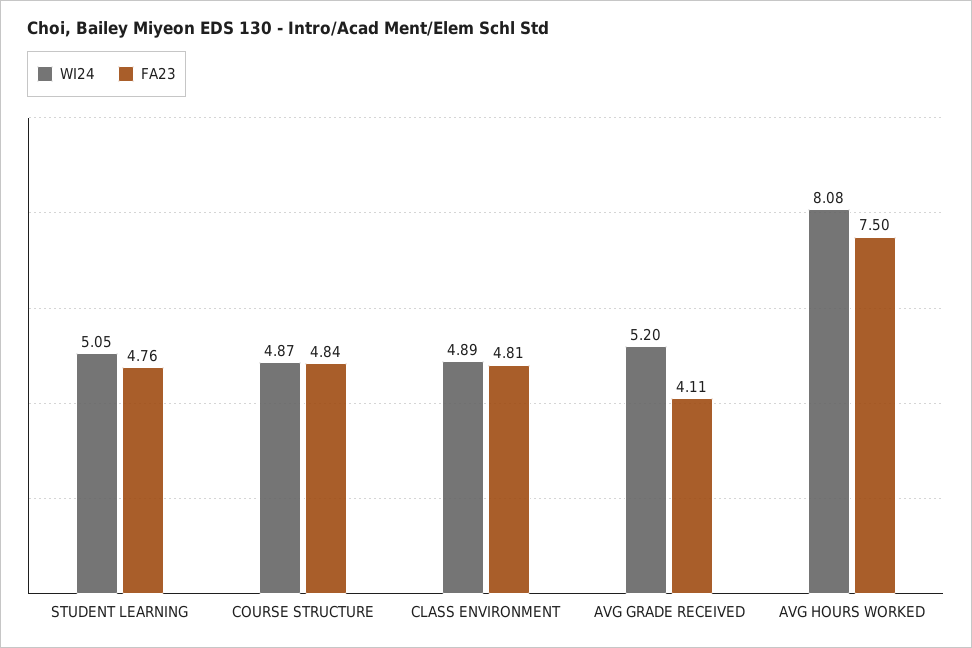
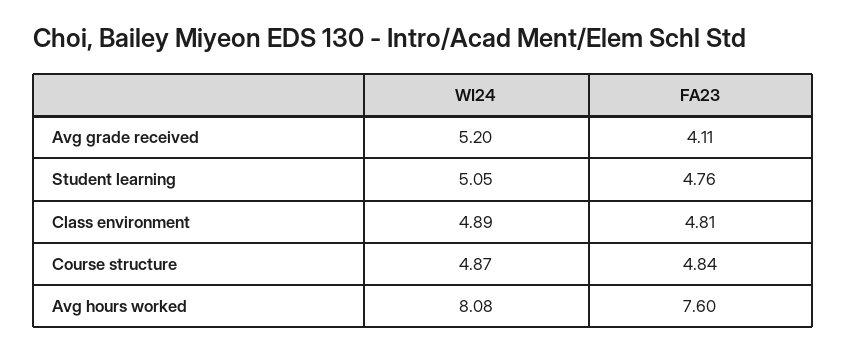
FA23, AVG HOURS WORKED: 7.5 -> 7.6

